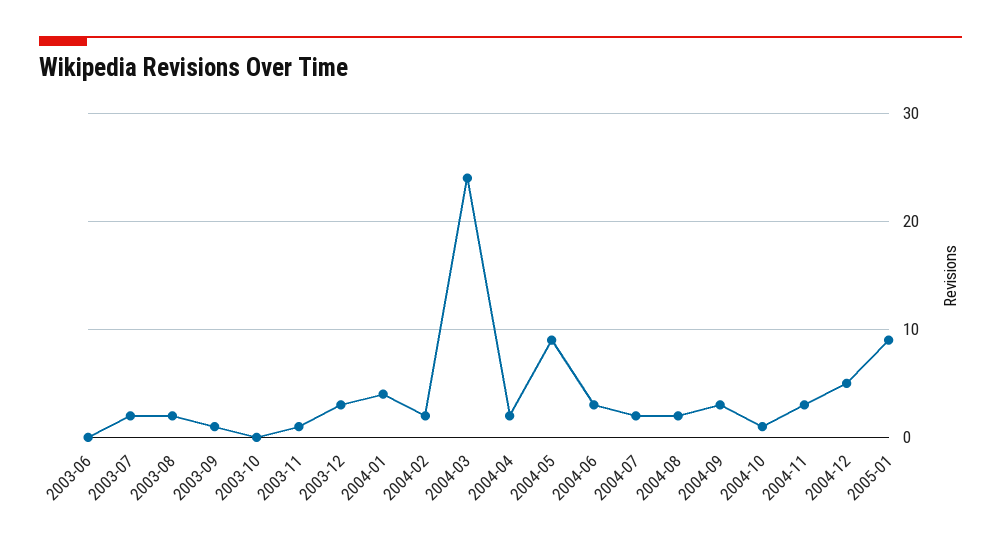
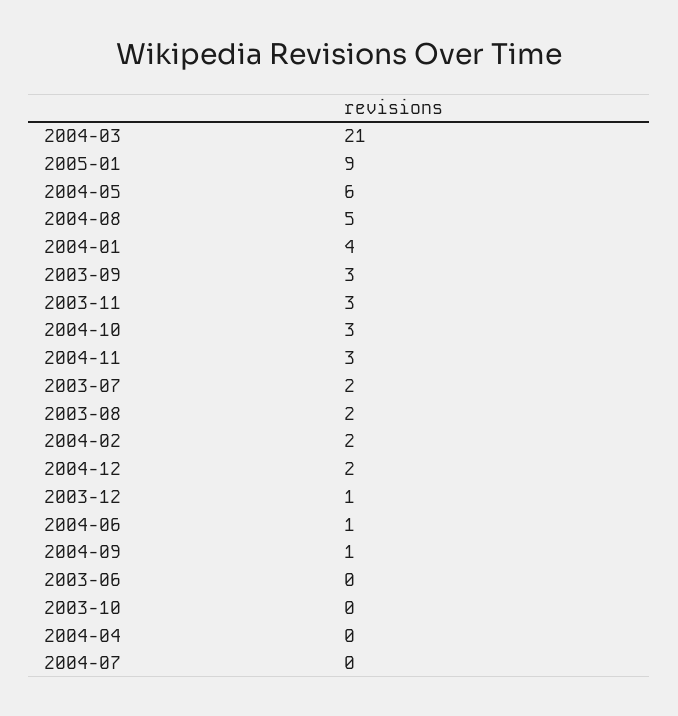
2003-09: 1 -> 3
2003-11: 1 -> 3
2003-12: 3 -> 1
2004-03: 24 -> 21
2004-04: 2 -> 0
2004-05: 9 -> 6
2004-06: 3 -> 1
2004-07: 2 -> 0
2004-08: 2 -> 5
2004-09: 3 -> 1
2004-10: 1 -> 3
2004-12: 5 -> 2

